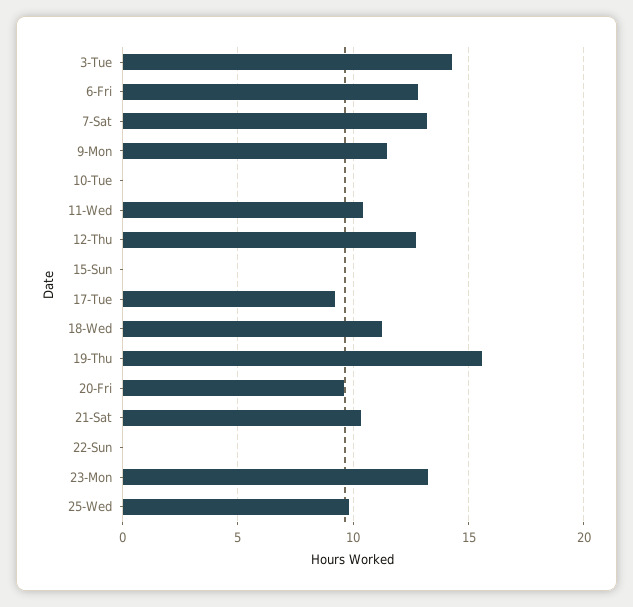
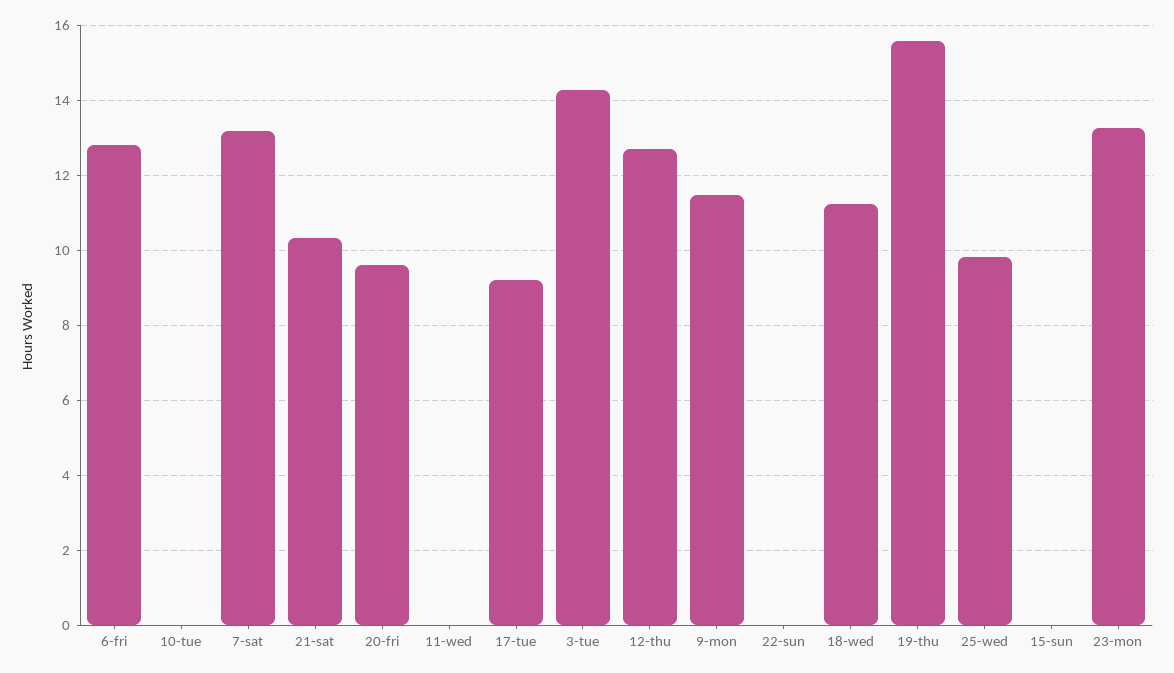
11-Wed: 10.5 -> 0

